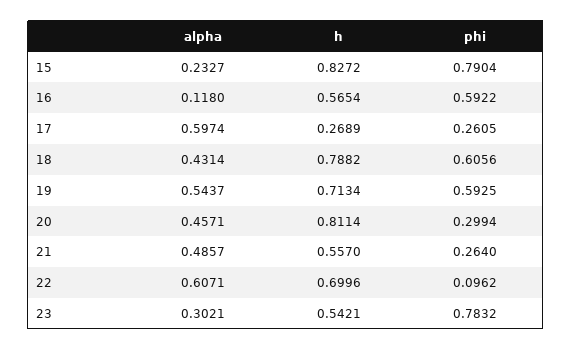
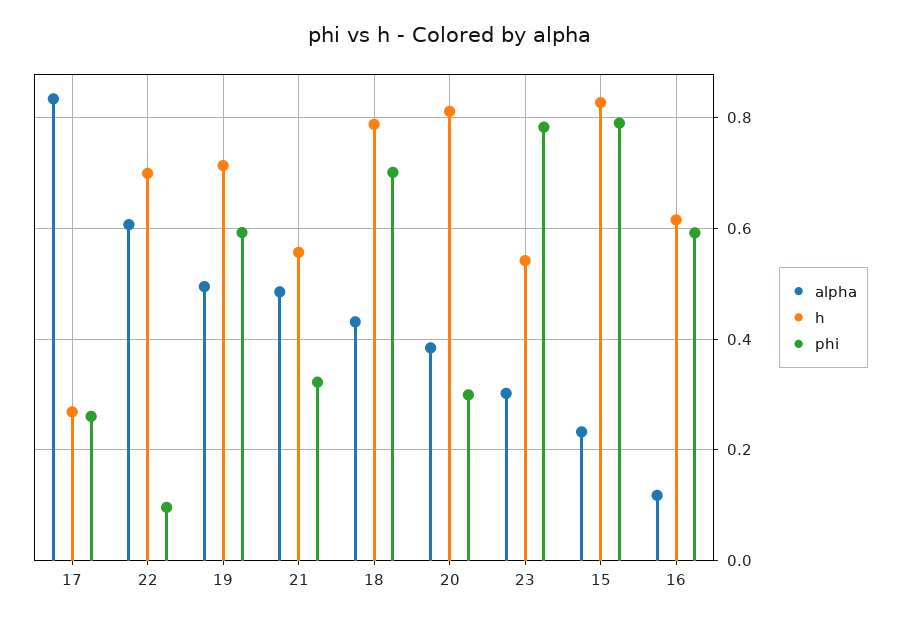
h, 16: 0.5654 -> 0.62
alpha, 17: 0.5974 -> 0.84
phi, 18: 0.6056 -> 0.7
alpha, 19: 0.5437 -> 0.5
alpha, 20: 0.4571 -> 0.38
phi, 21: 0.264 -> 0.32

